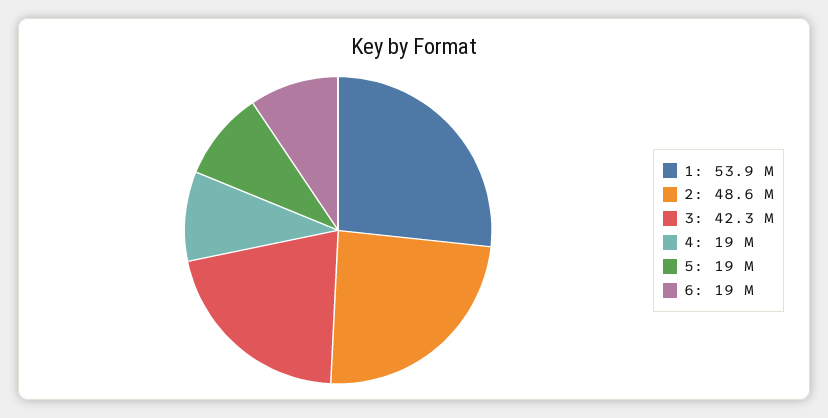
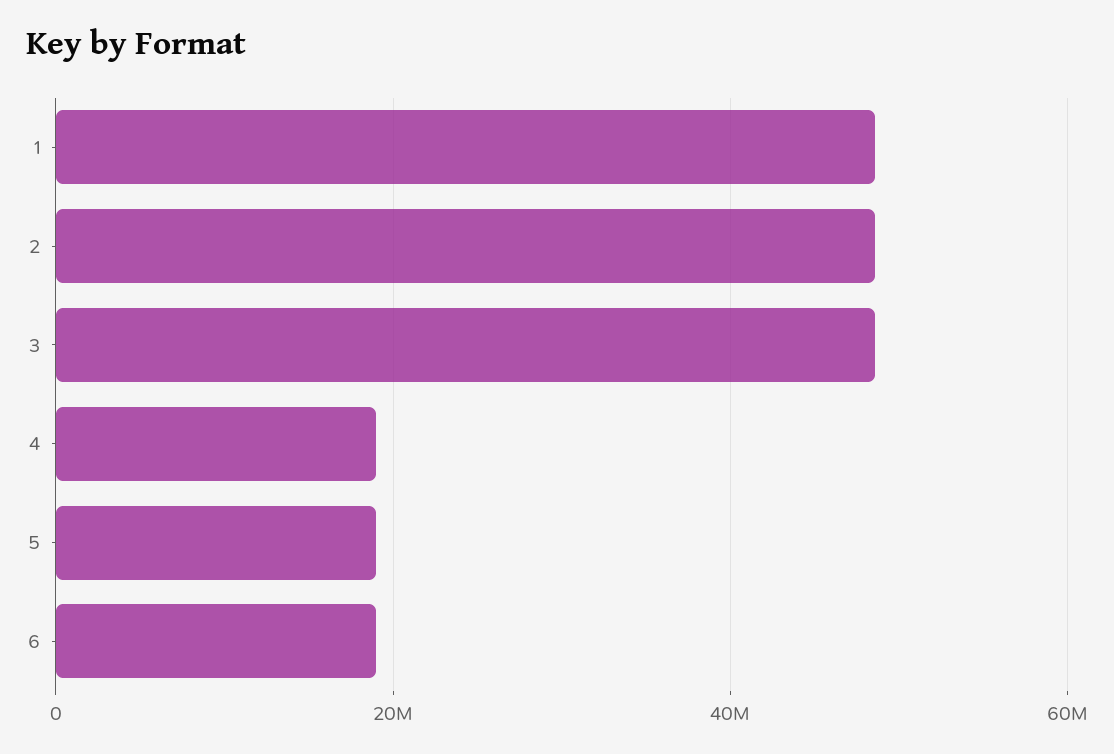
1: 53900000 -> 48000000
3: 42300000 -> 48000000

